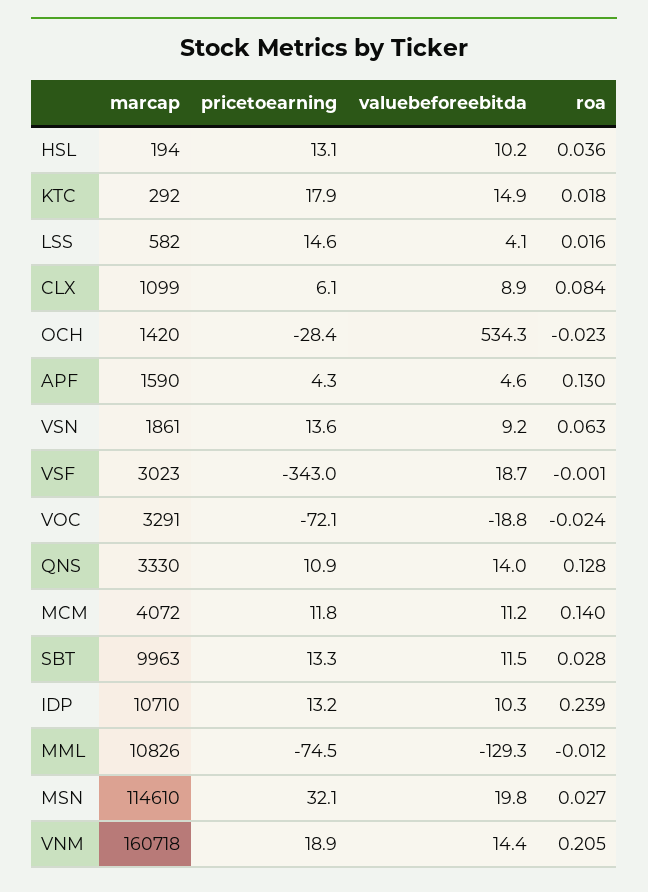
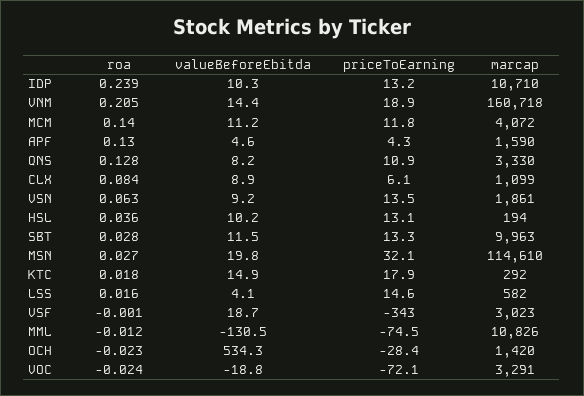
pricetoearning, VSN: 13.6 -> 13.5
valuebeforeebitda, QNS: 14 -> 8.2
valuebeforeebitda, MML: -129.3 -> -130.5

